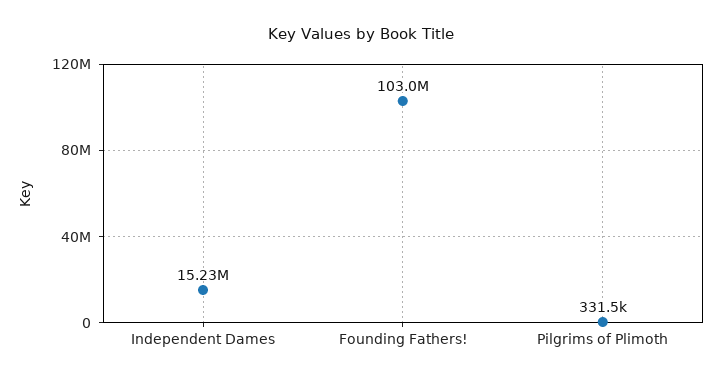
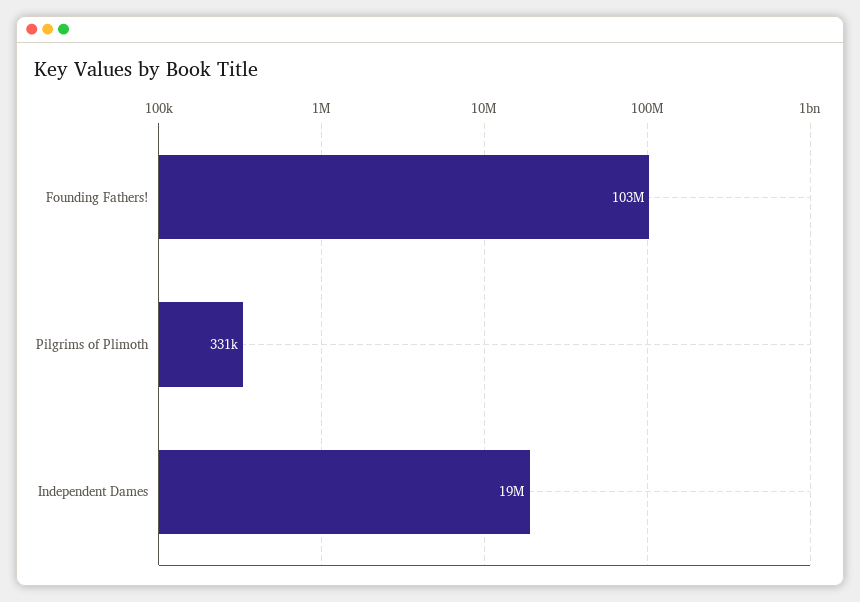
Independent Dames: 15230000 -> 19000000

